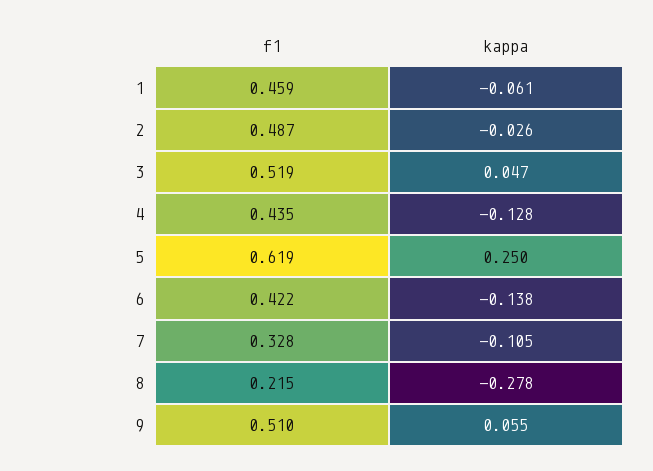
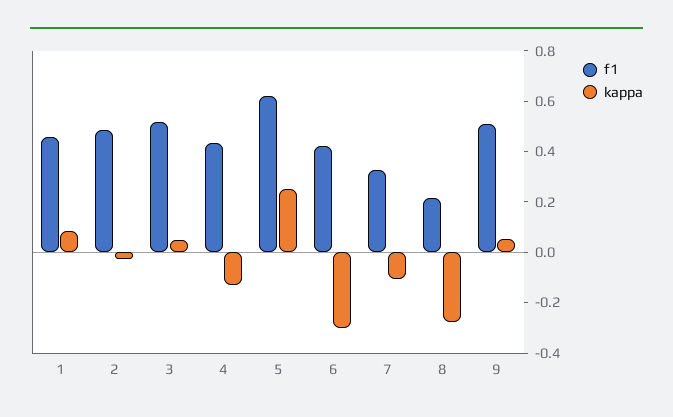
kappa, 1: -0.061 -> 0.1
kappa, 6: -0.138 -> -0.3

